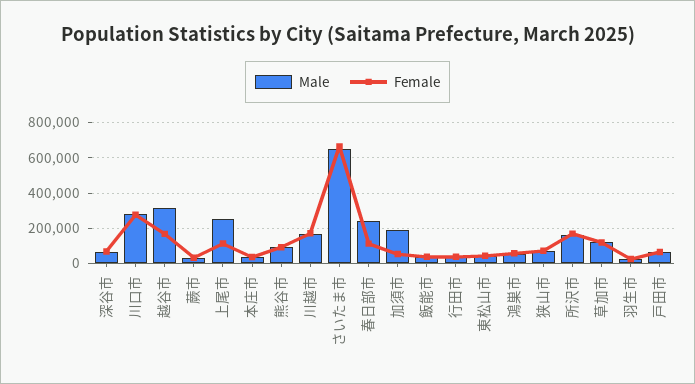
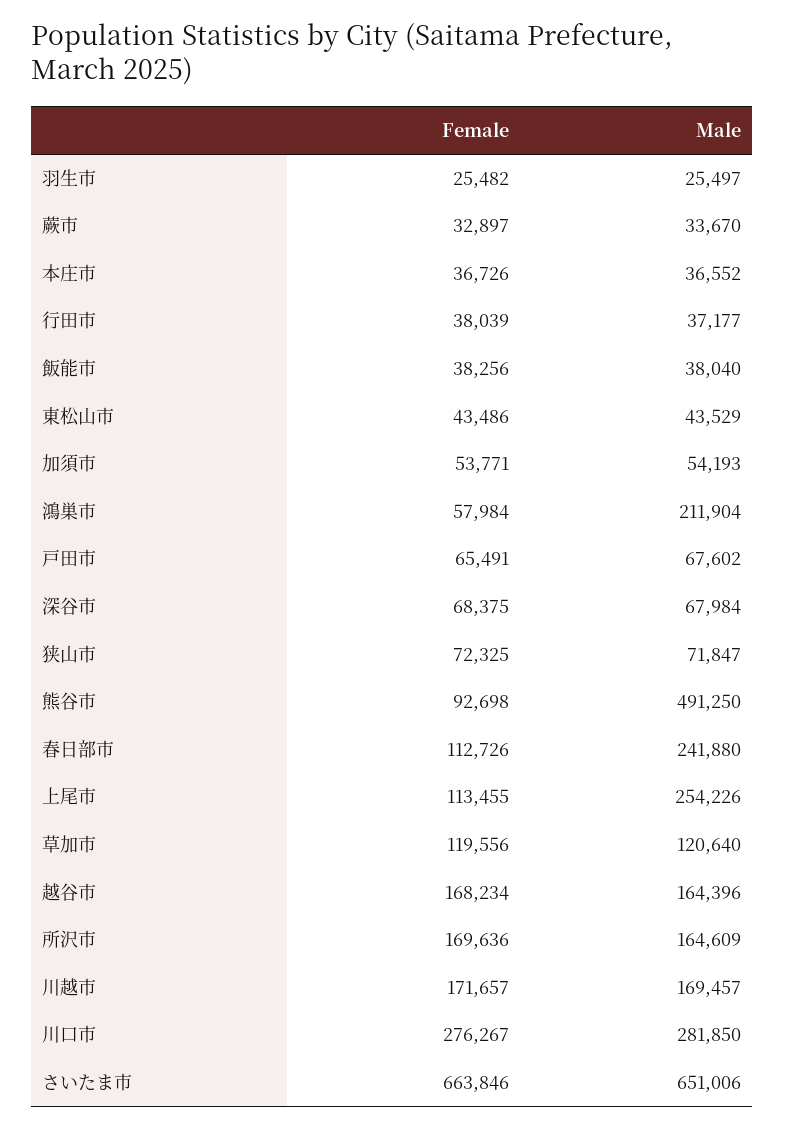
Male, 越谷市: 300000 -> 164396
Male, 熊谷市: 100000 -> 491250
Male, 加須市: 200000 -> 54193
Male, 鴻巣市: 50000 -> 211904

